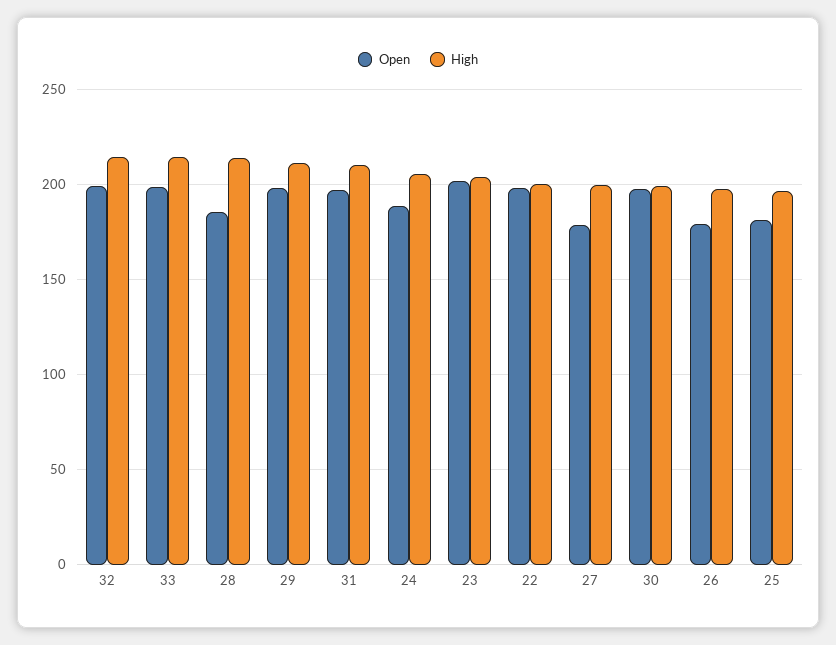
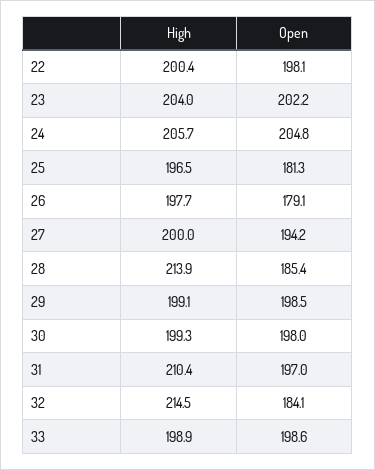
Open, 32: 200 -> 184.1
High, 33: 215 -> 198.9
High, 29: 210 -> 199.1
Open, 24: 190 -> 204.8
Open, 27: 180 -> 194.2

